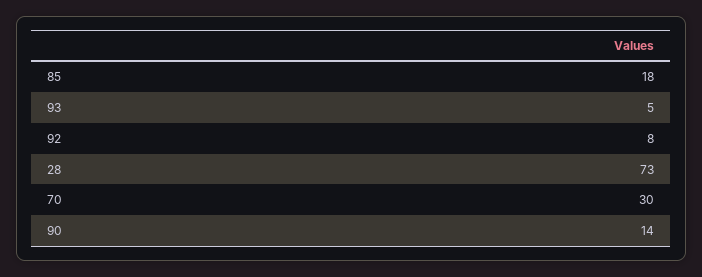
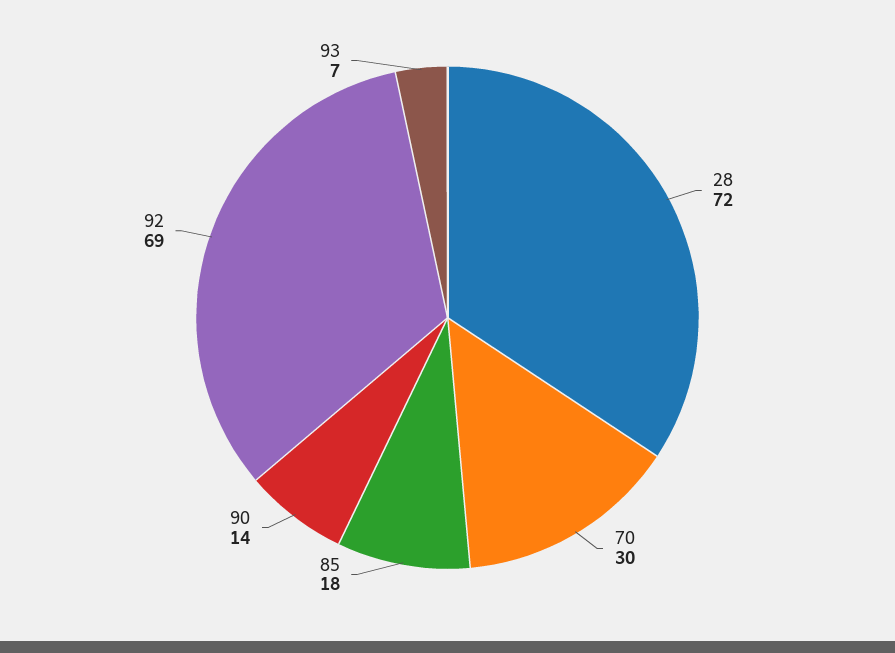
93: 5 -> 7
92: 8 -> 69
28: 73 -> 72

